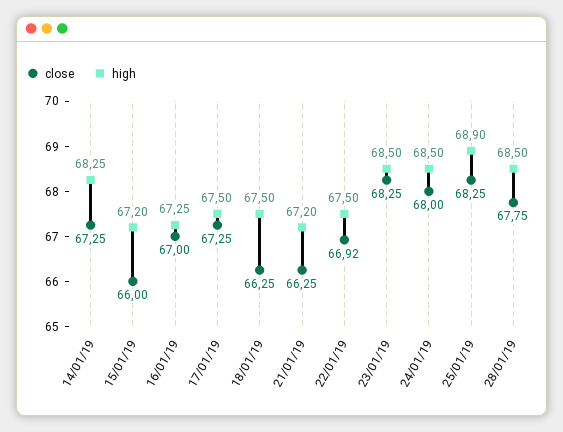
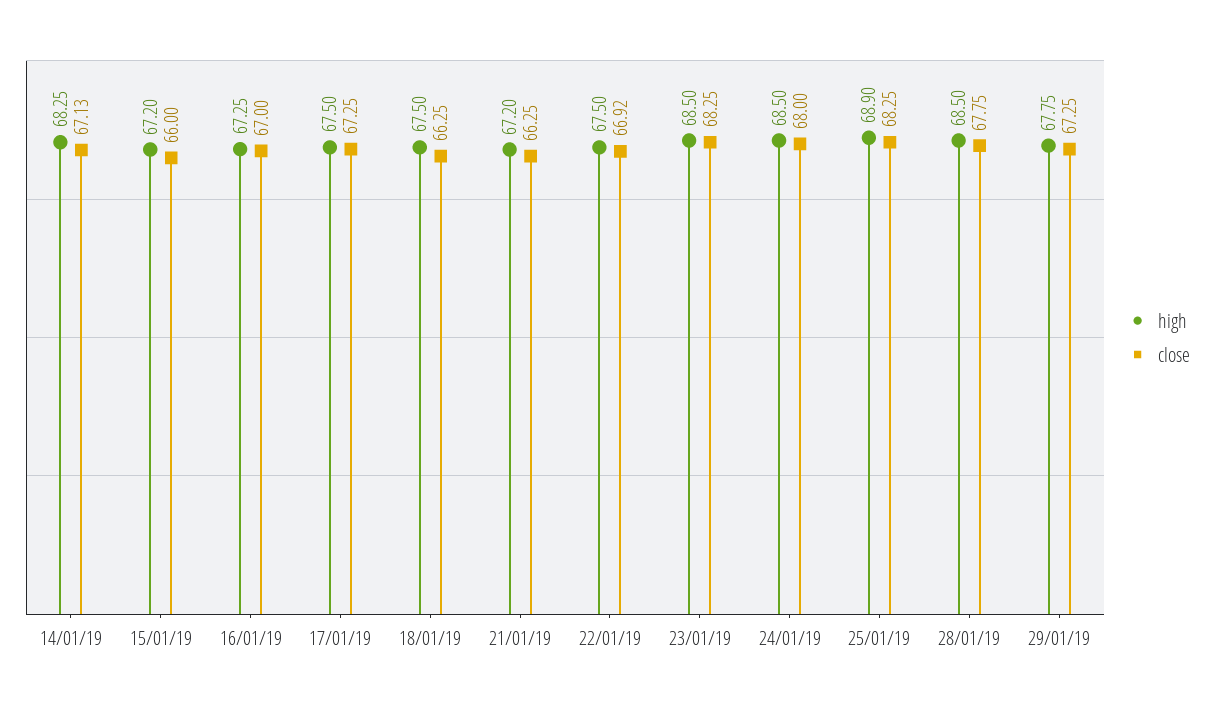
close, 14/01/19: 67.25 -> 67.13
high, 29/01/19: none -> 67.75
close, 29/01/19: none -> 67.25

